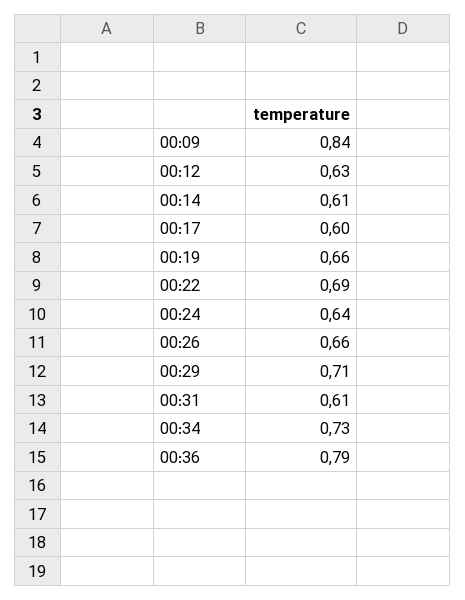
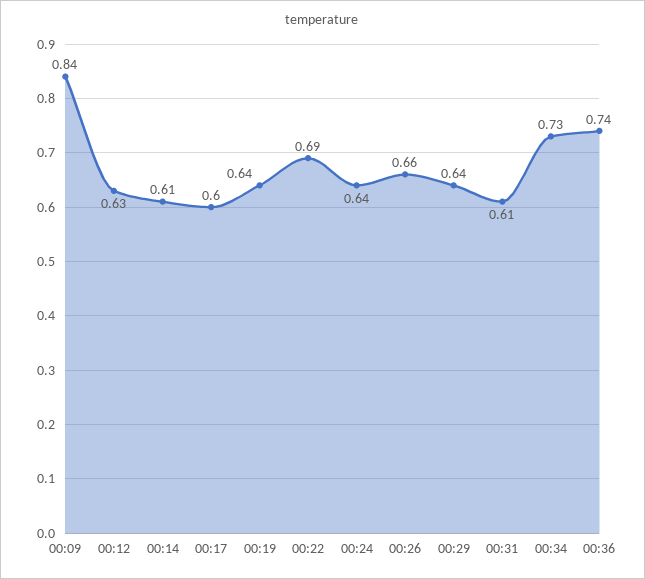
00:19: 0.66 -> 0.64
00:29: 0.71 -> 0.64
00:36: 0.79 -> 0.74

